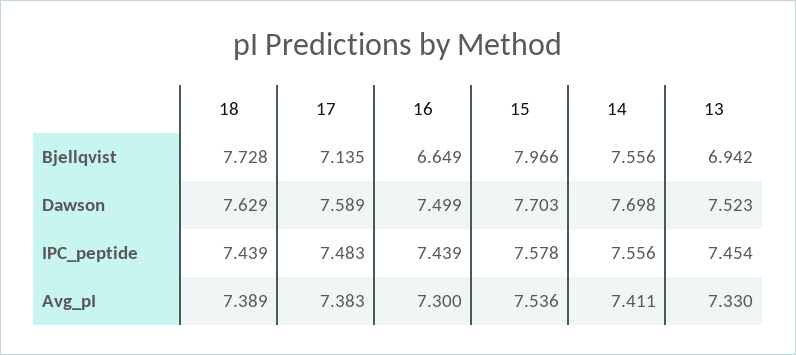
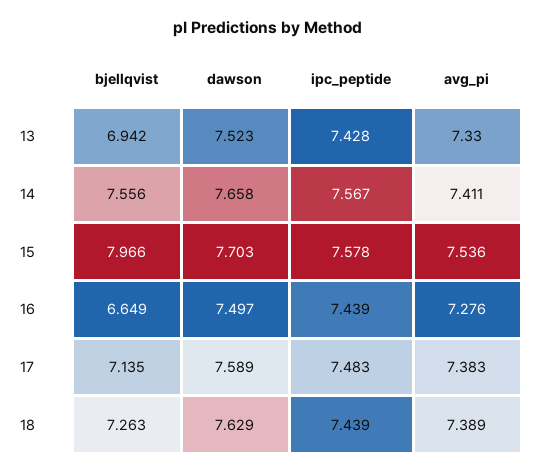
18, Bjellqvist: 7.728 -> 7.263
16, Dawson: 7.499 -> 7.497
14, Dawson: 7.698 -> 7.658
14, IPC_peptide: 7.556 -> 7.567
13, IPC_peptide: 7.454 -> 7.428
16, Avg_pI: 7.3 -> 7.276

